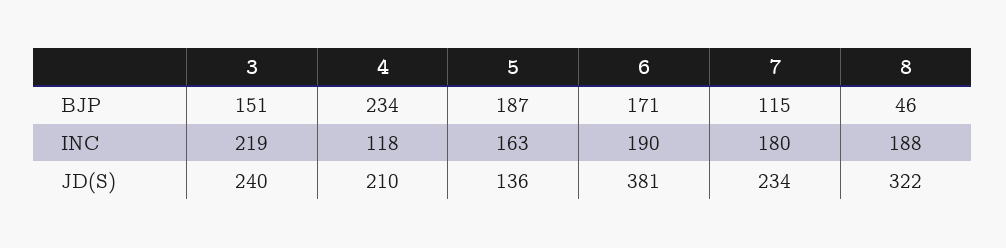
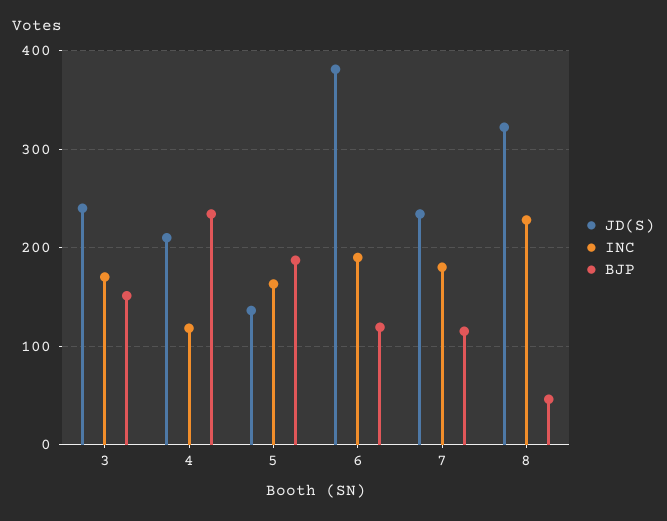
BJP, 6: 171 -> 120
INC, 3: 219 -> 170
INC, 8: 188 -> 230

